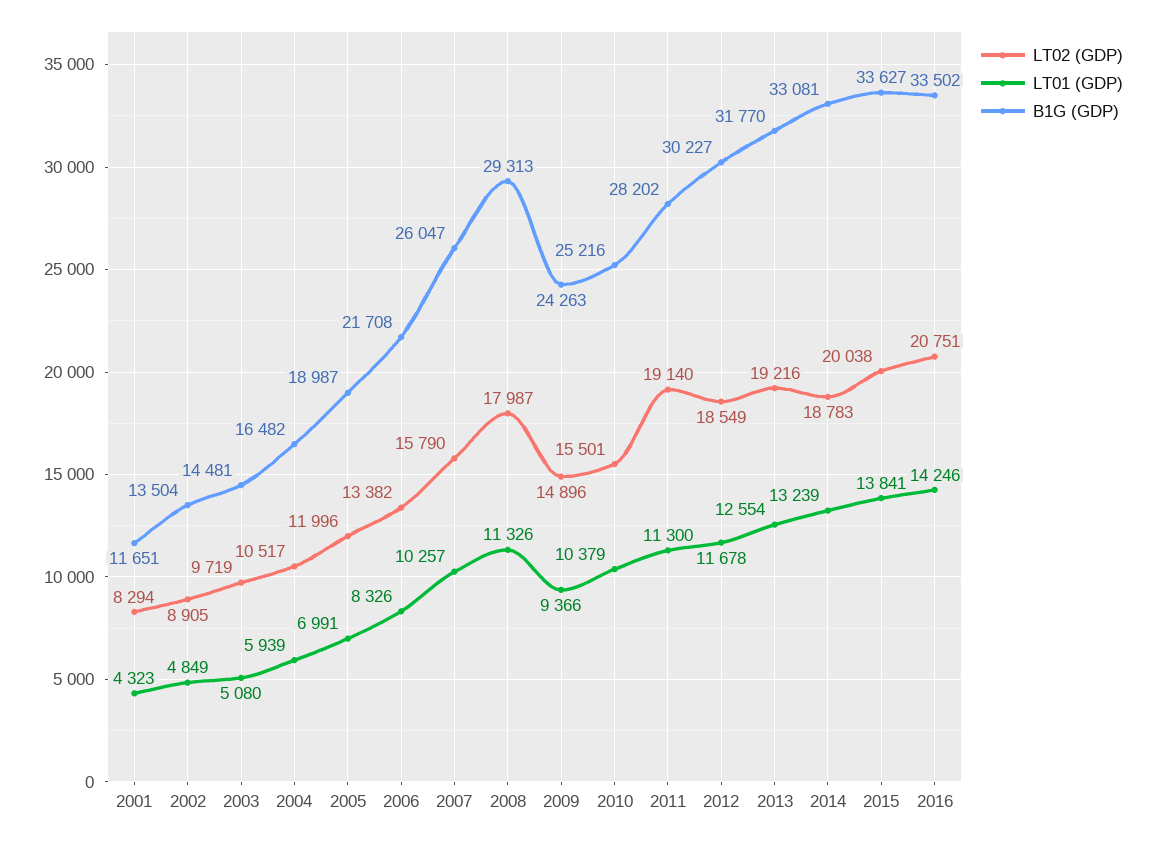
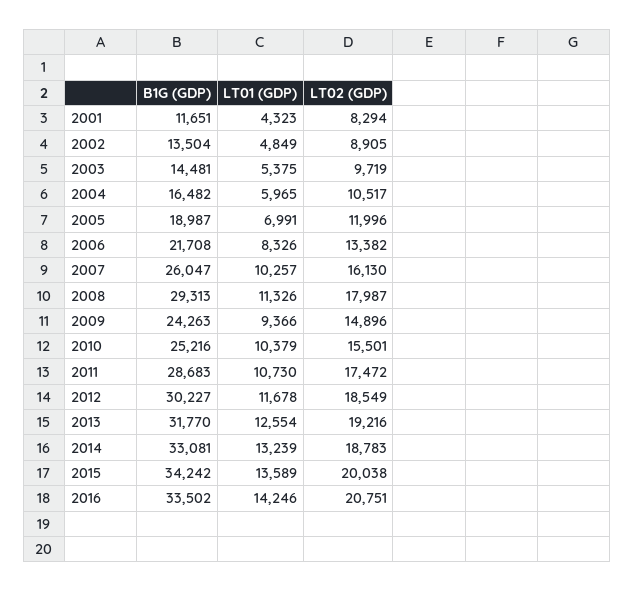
LT01 (GDP), 2003: 5080 -> 5375
LT01 (GDP), 2004: 5939 -> 5965
LT02 (GDP), 2007: 15790 -> 16130
LT02 (GDP), 2011: 19140 -> 17472
LT01 (GDP), 2011: 11300 -> 10730
B1G (GDP), 2011: 28202 -> 28683
LT01 (GDP), 2015: 13841 -> 13589
B1G (GDP), 2015: 33627 -> 34242

